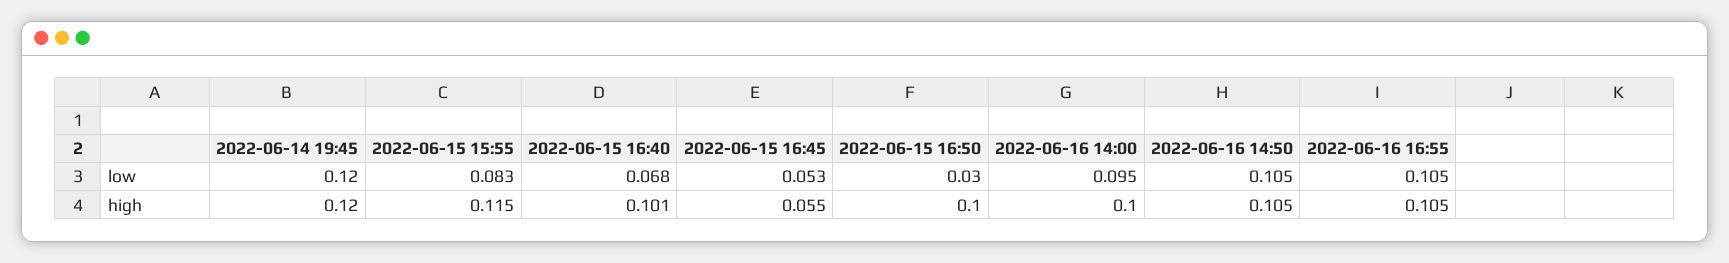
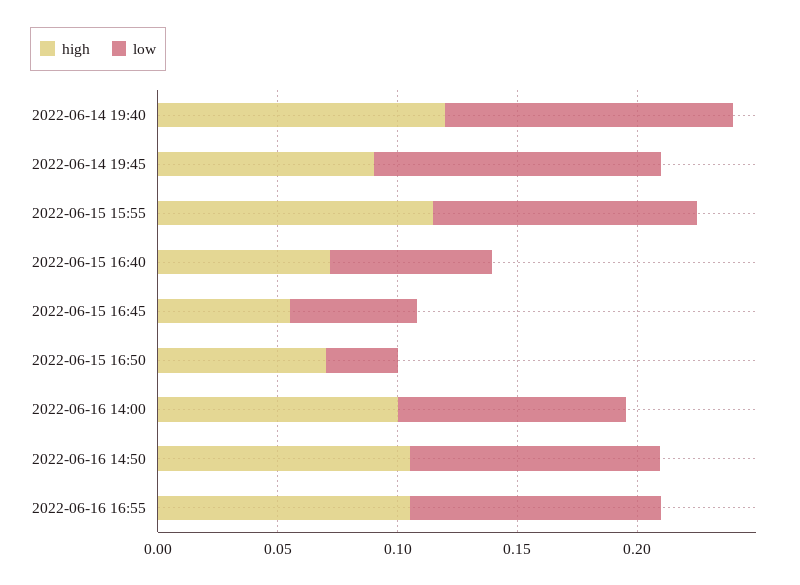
low, 2022-06-15 15:55: 0.083 -> 0.11
high, 2022-06-14 19:45: 0.12 -> 0.09
high, 2022-06-15 16:40: 0.101 -> 0.07
high, 2022-06-15 16:50: 0.1 -> 0.07
high, 2022-06-14 19:40: none -> 0.12
low, 2022-06-14 19:40: none -> 0.12

